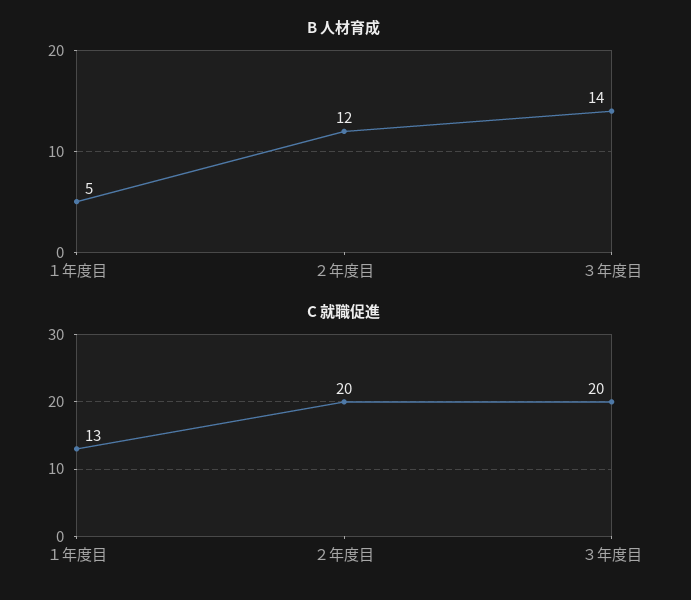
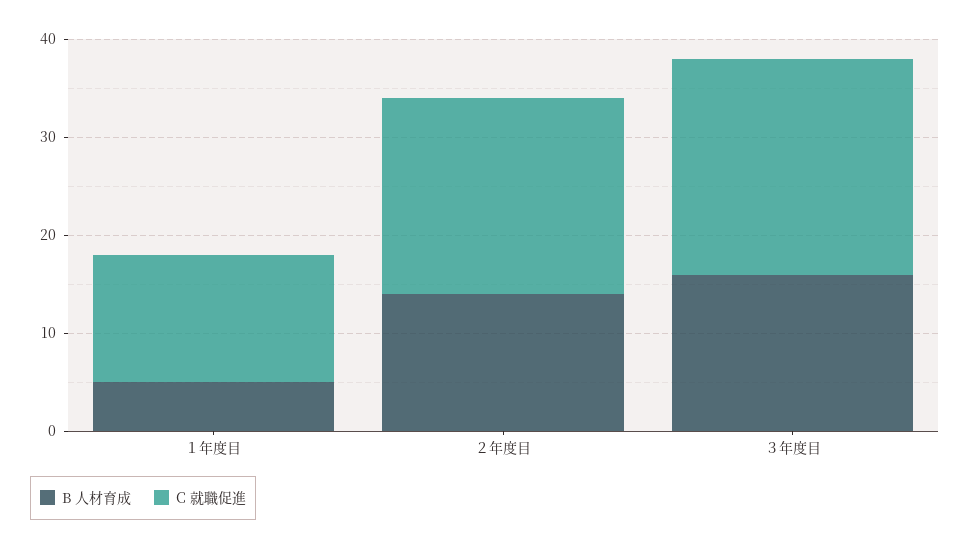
B 人材育成, ２年度目: 12 -> 14
B 人材育成, ３年度目: 14 -> 16
C 就職促進, ３年度目: 20 -> 22

